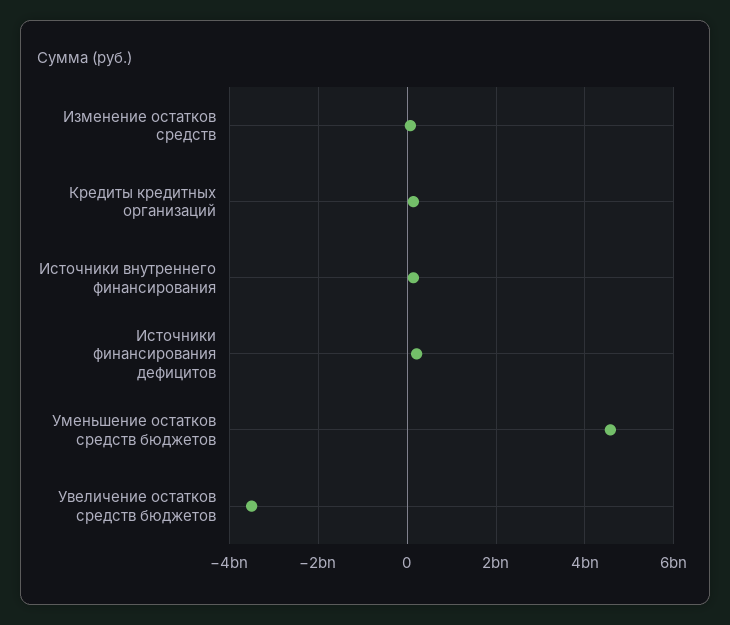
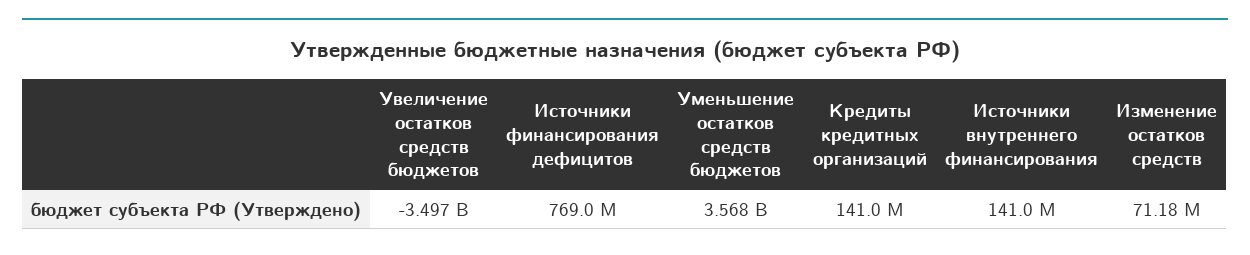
Источники финансирования дефицитов: 200000000 -> 769000000
Уменьшение остатков средств бюджетов: 4600000000 -> 3568000000

